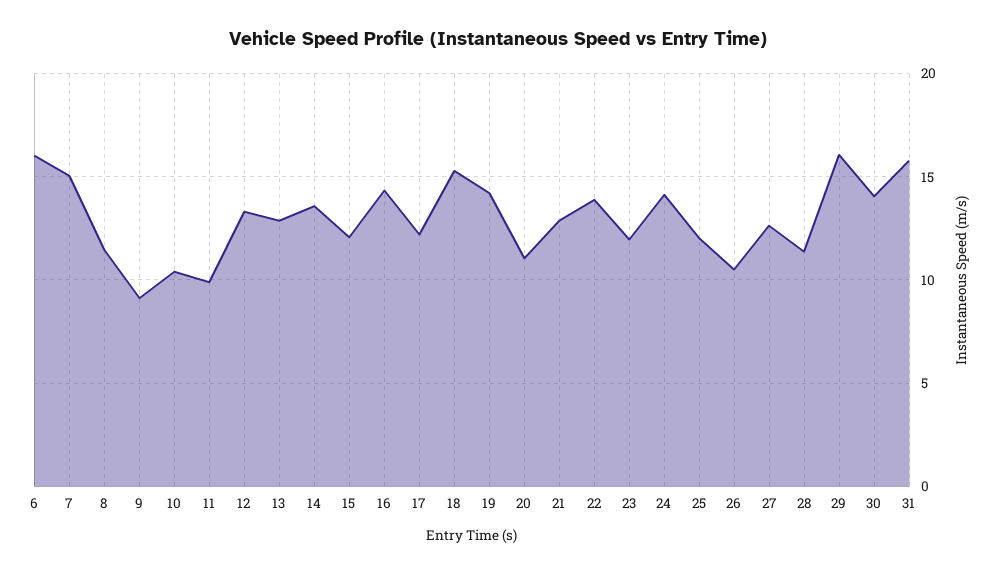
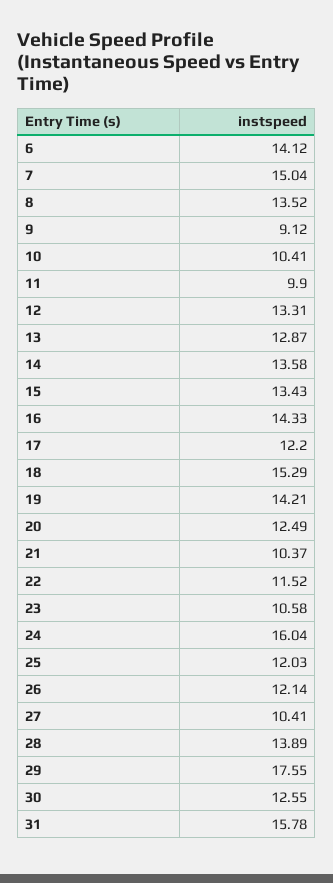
6: 16 -> 14.12
8: 11.5 -> 13.52
15: 12 -> 13.43
20: 11 -> 12.49
21: 13 -> 10.37
22: 14 -> 11.52
23: 12 -> 10.58
24: 14 -> 16.04
26: 10.5 -> 12.14
27: 12.5 -> 10.41
28: 11.5 -> 13.89
29: 16 -> 17.55
30: 14 -> 12.55

